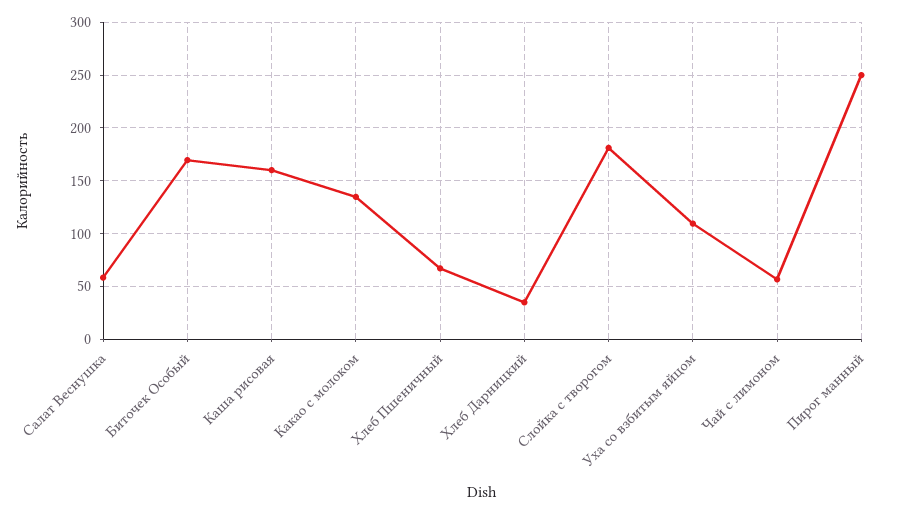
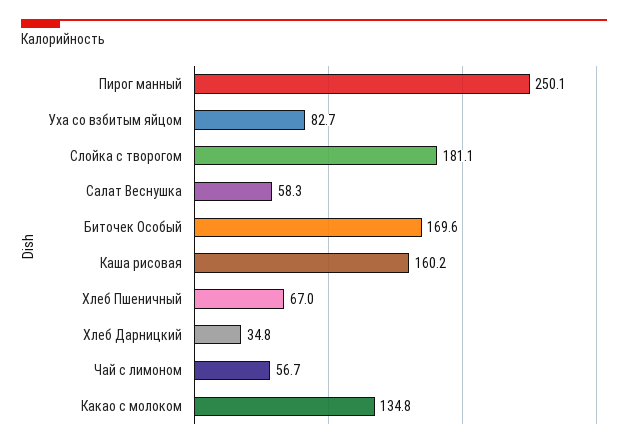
Уха со взбитым яйцом: 110 -> 82.7

